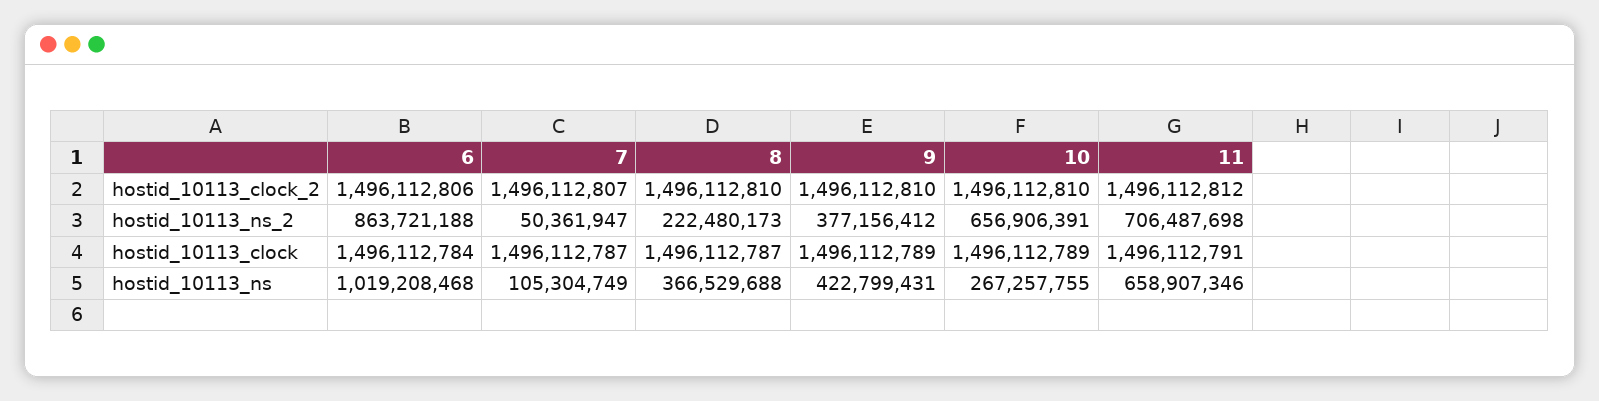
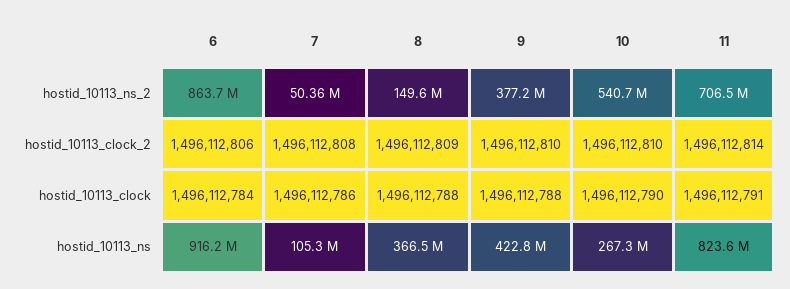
7, hostid_10113_clock_2: 1496112807 -> 1496112808
8, hostid_10113_clock_2: 1496112810 -> 1496112809
11, hostid_10113_clock_2: 1496112812 -> 1496112814
8, hostid_10113_ns_2: 222480173 -> 149600000
10, hostid_10113_ns_2: 656906391 -> 540700000
7, hostid_10113_clock: 1496112787 -> 1496112786
8, hostid_10113_clock: 1496112787 -> 1496112788
9, hostid_10113_clock: 1496112789 -> 1496112788
10, hostid_10113_clock: 1496112789 -> 1496112790
6, hostid_10113_ns: 1019208468 -> 916200000
11, hostid_10113_ns: 658907346 -> 823600000

